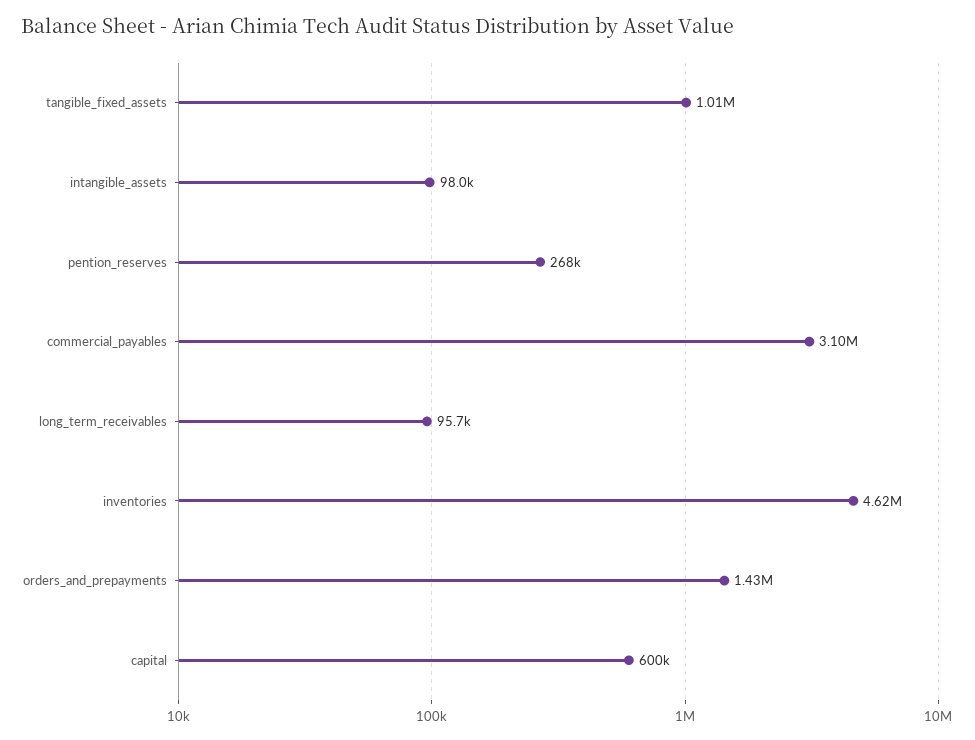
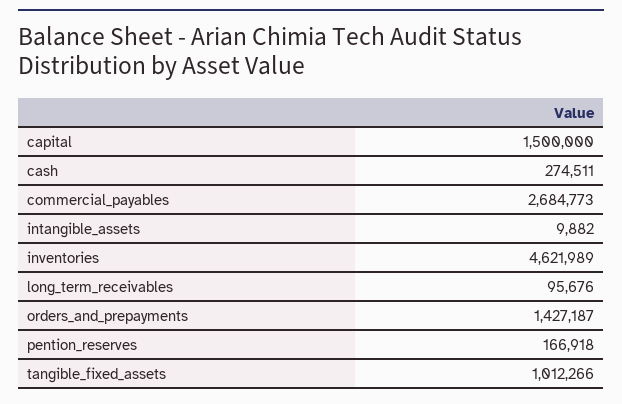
intangible_assets: 98000 -> 9882
pention_reserves: 268000 -> 166918
commercial_payables: 3100000 -> 2684773
capital: 600000 -> 1500000
cash: none -> 274511

